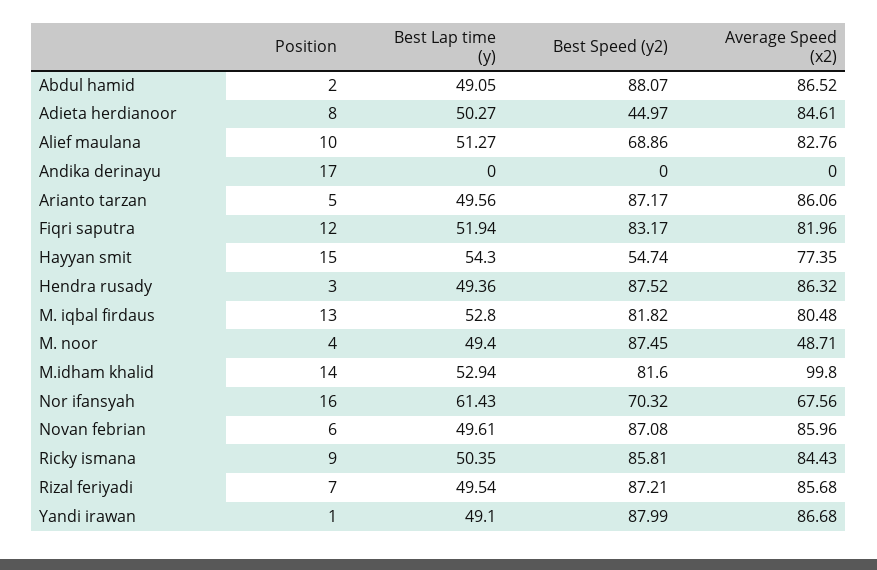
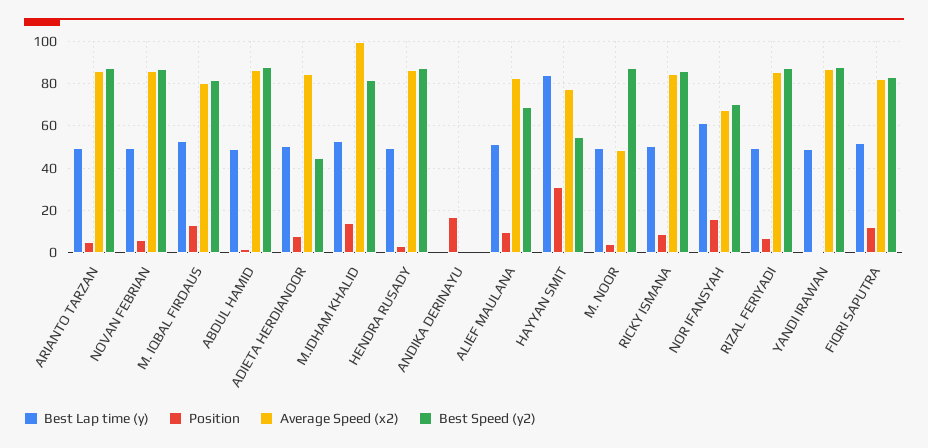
Position, Hayyan smit: 15 -> 30
Best Lap time (y), Hayyan smit: 54.3 -> 85

